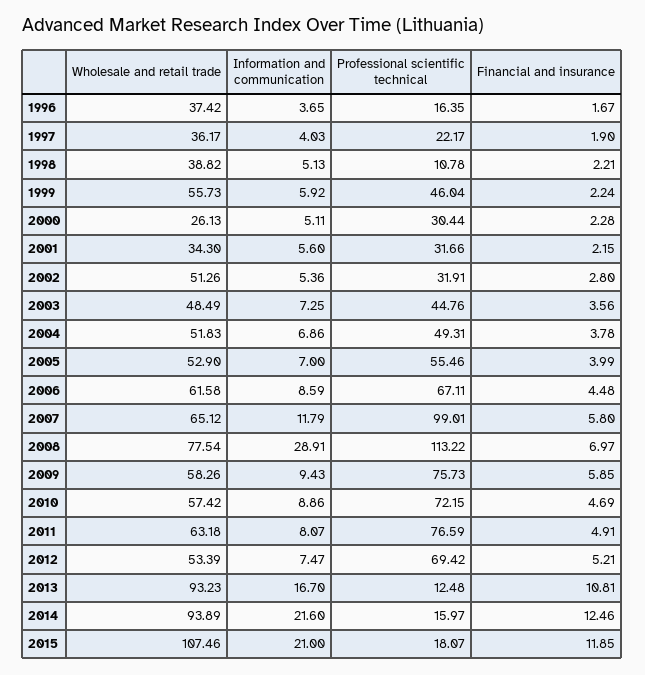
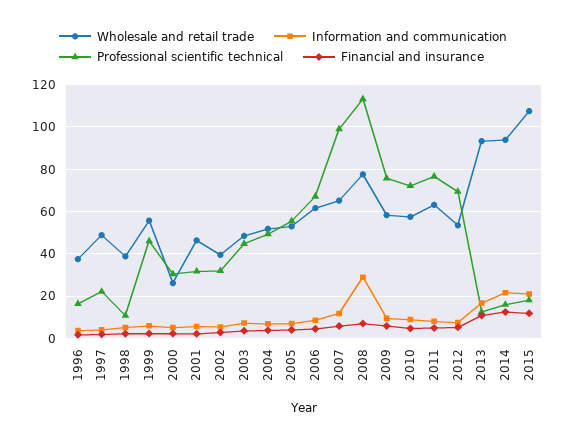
Wholesale and retail trade, 1997: 36.17 -> 50
Wholesale and retail trade, 2001: 34.3 -> 45
Wholesale and retail trade, 2002: 51.26 -> 40

